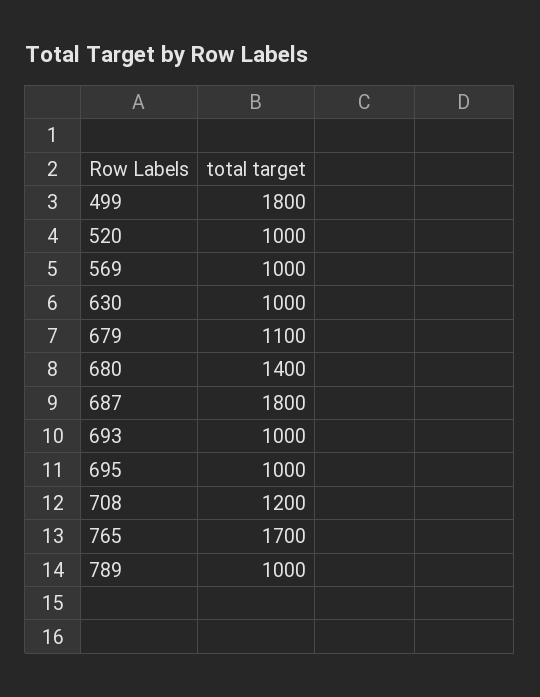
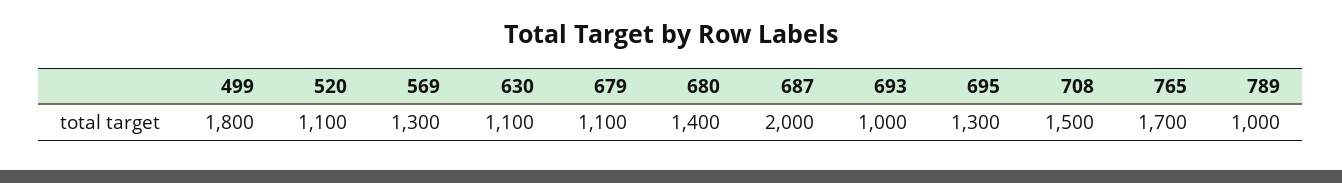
520: 1000 -> 1100
569: 1000 -> 1300
630: 1000 -> 1100
687: 1800 -> 2000
695: 1000 -> 1300
708: 1200 -> 1500

